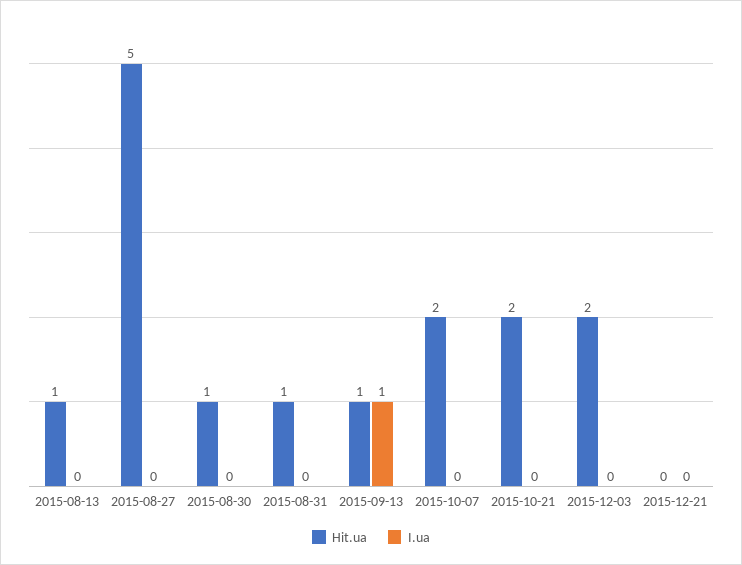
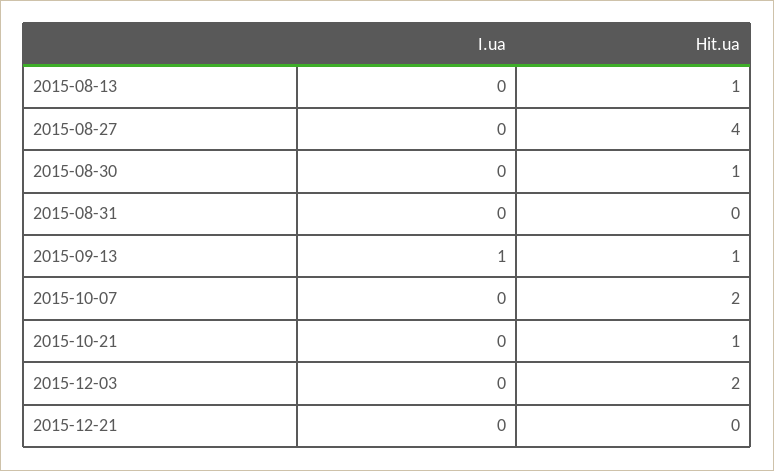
Hit.ua, 2015-08-27: 5 -> 4
Hit.ua, 2015-08-31: 1 -> 0
Hit.ua, 2015-10-21: 2 -> 1

